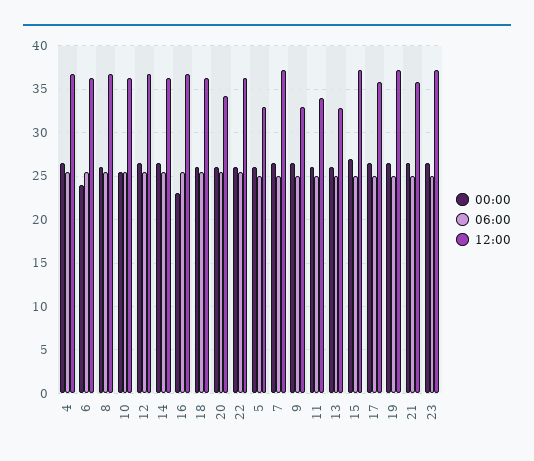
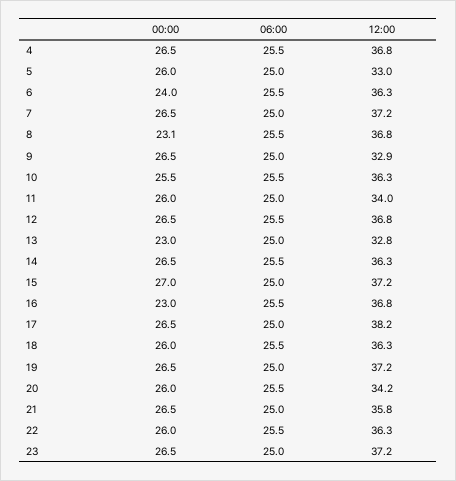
00:00, 8: 26 -> 23.1
00:00, 13: 26 -> 23
12:00, 17: 36 -> 38.2

